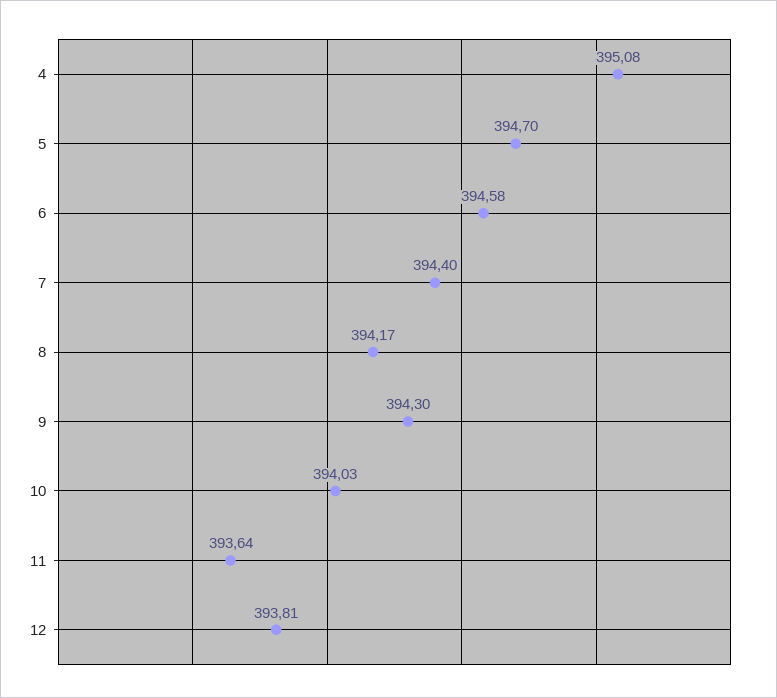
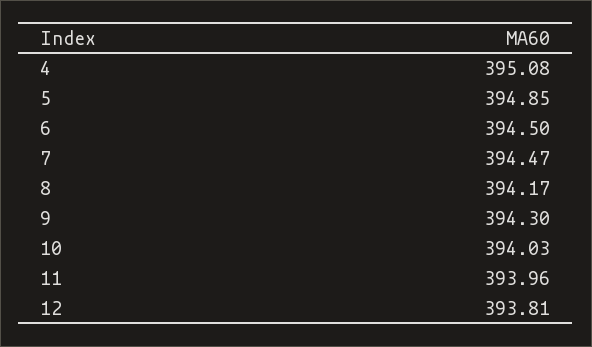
5: 394.7 -> 394.85
6: 394.58 -> 394.5
7: 394.4 -> 394.47
11: 393.64 -> 393.96

